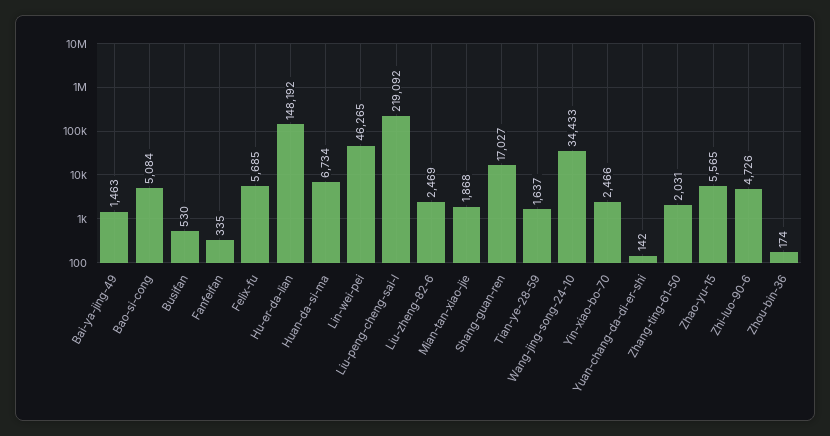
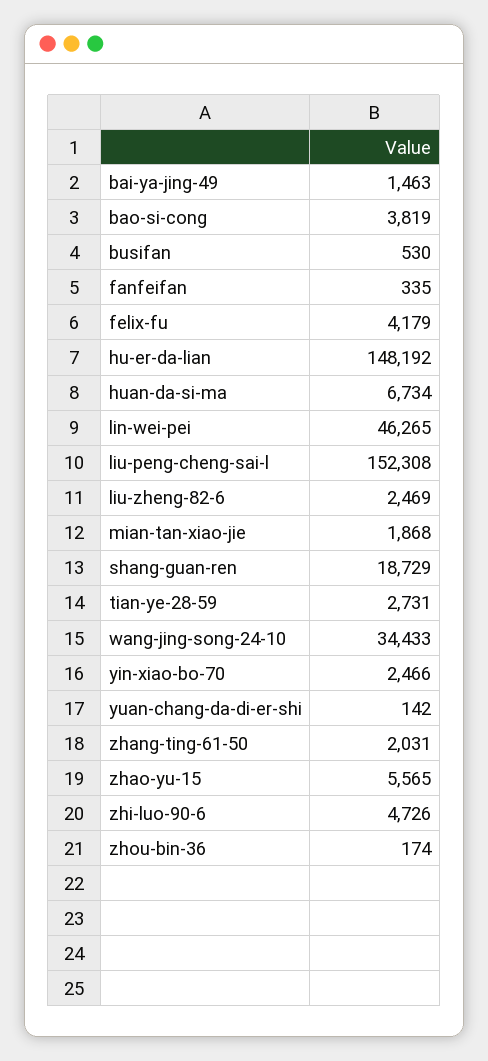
Bao-si-cong: 5084 -> 3819
Felix-fu: 5685 -> 4179
Liu-peng-cheng-sai-l: 219092 -> 152308
Shang-guan-ren: 17027 -> 18729
Tian-ye-28-59: 1637 -> 2731

